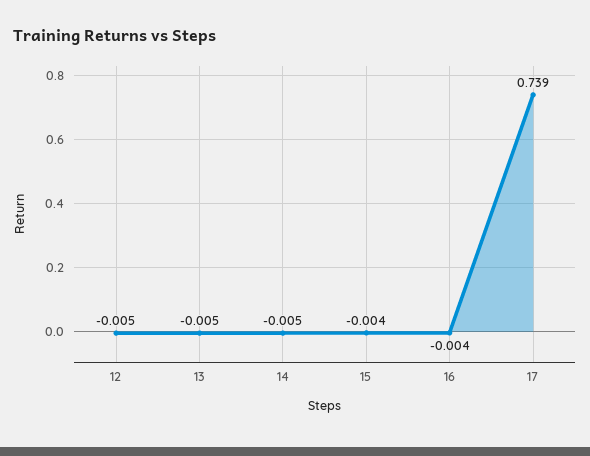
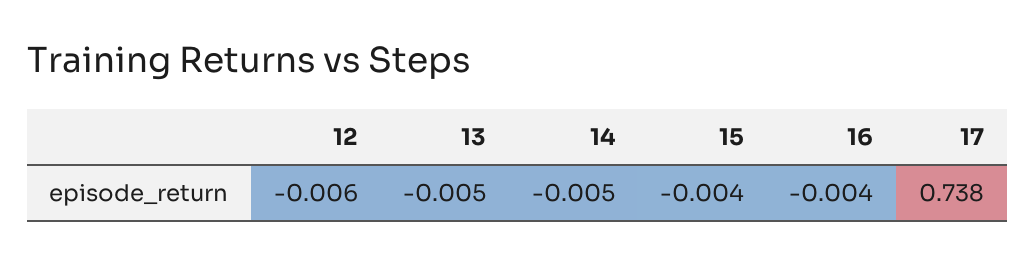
12: -0.005 -> -0.006
17: 0.739 -> 0.738

